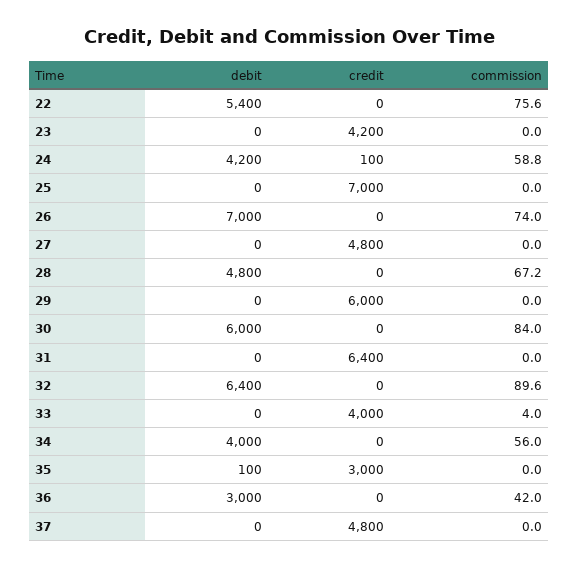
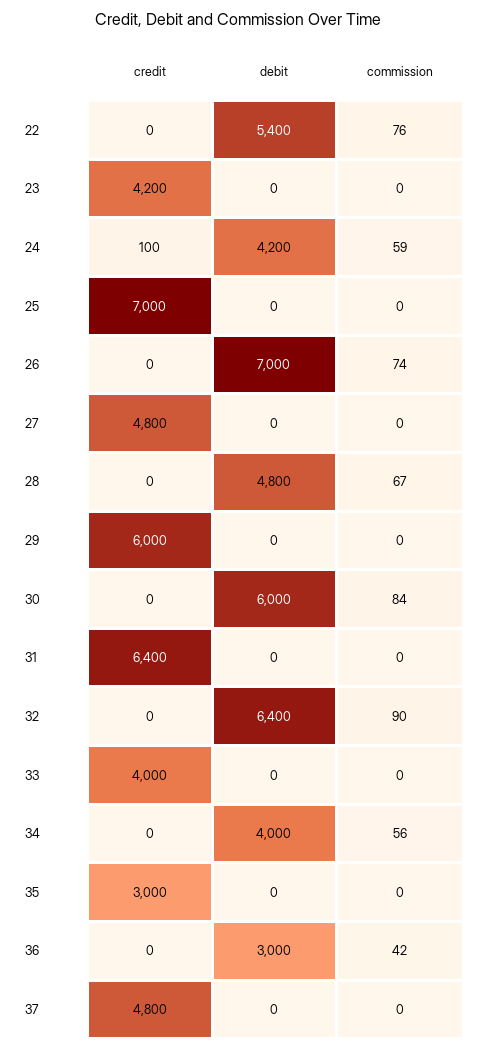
commission, 33: 4 -> 0
debit, 35: 100 -> 0

